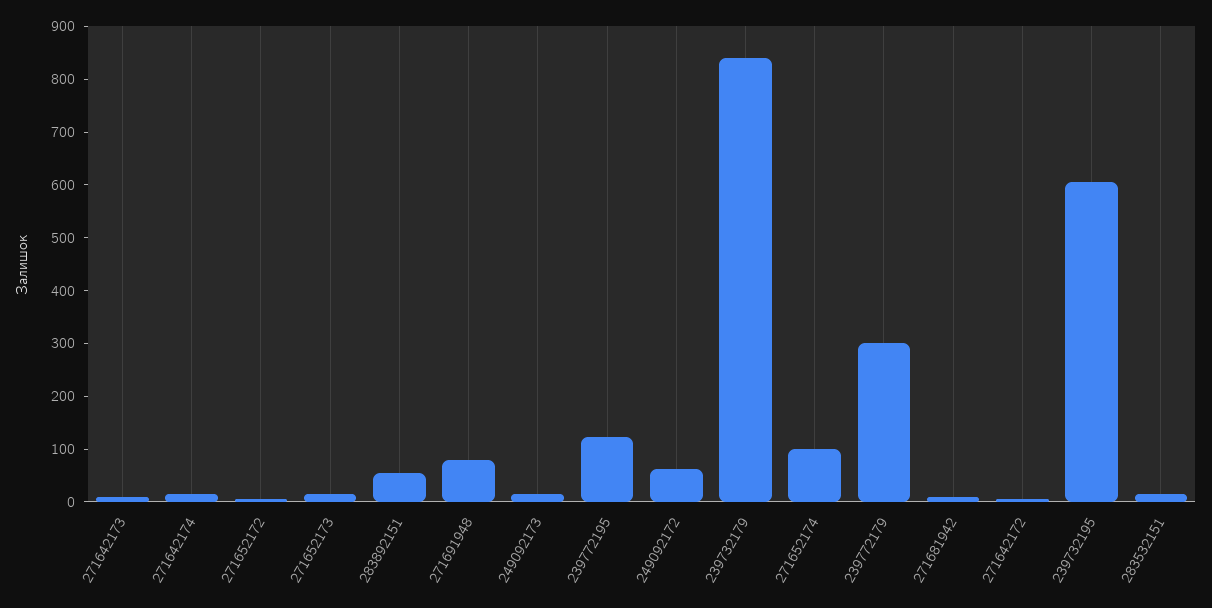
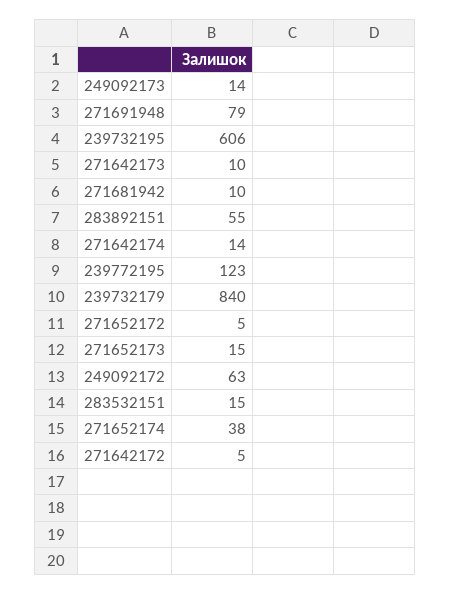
271652174: 100 -> 38
239772179: 300 -> none

